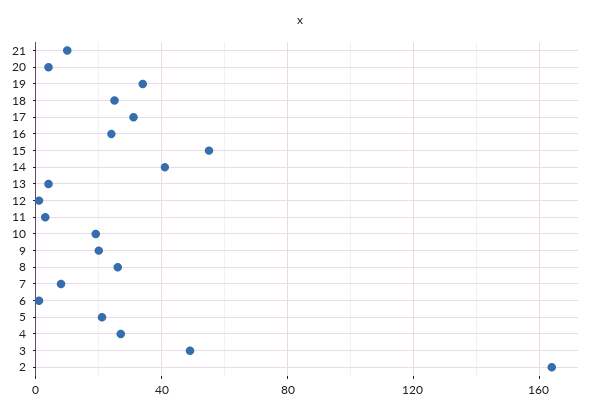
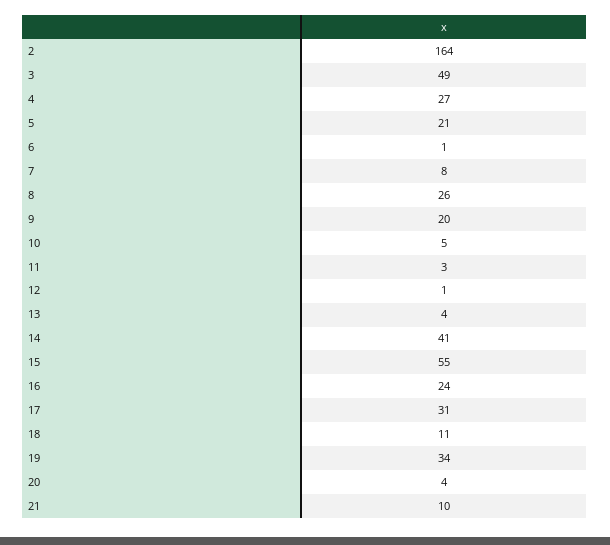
18: 25 -> 11
10: 20 -> 5

